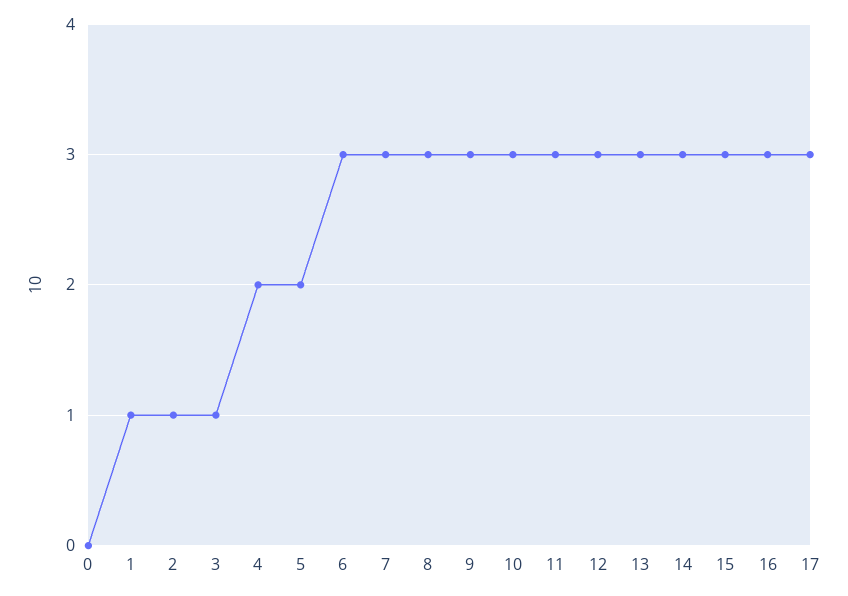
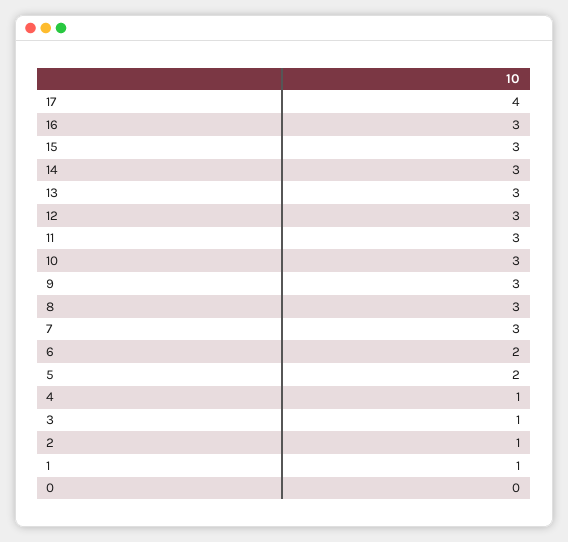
4: 2 -> 1
6: 3 -> 2
17: 3 -> 4

